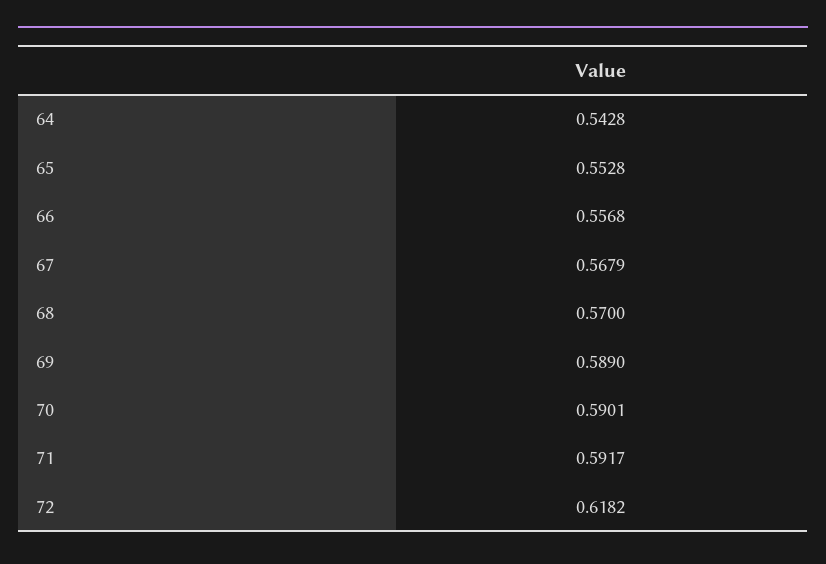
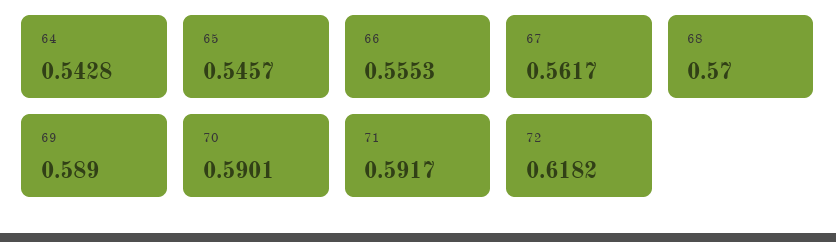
65: 0.5528 -> 0.5457
66: 0.5568 -> 0.5553
67: 0.5679 -> 0.5617

